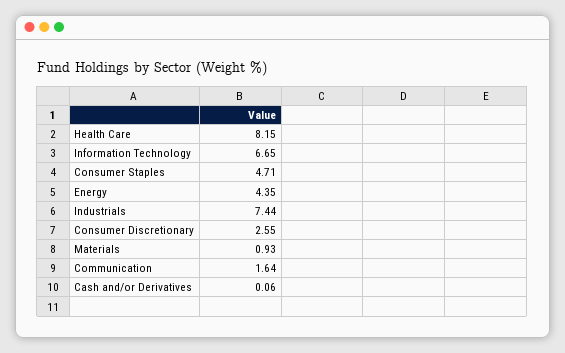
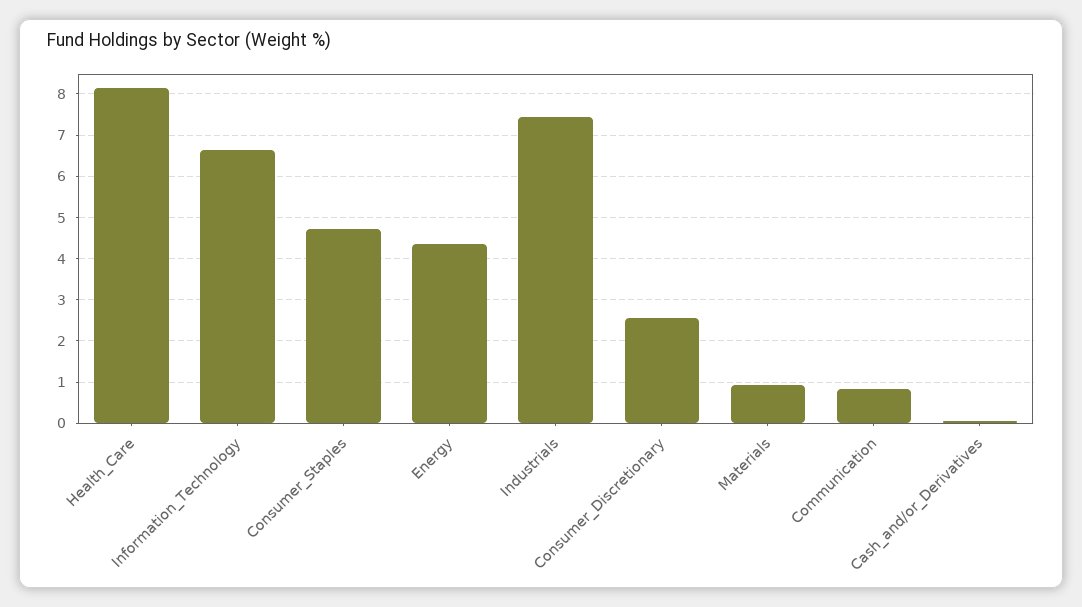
Communication: 1.64 -> 0.8

